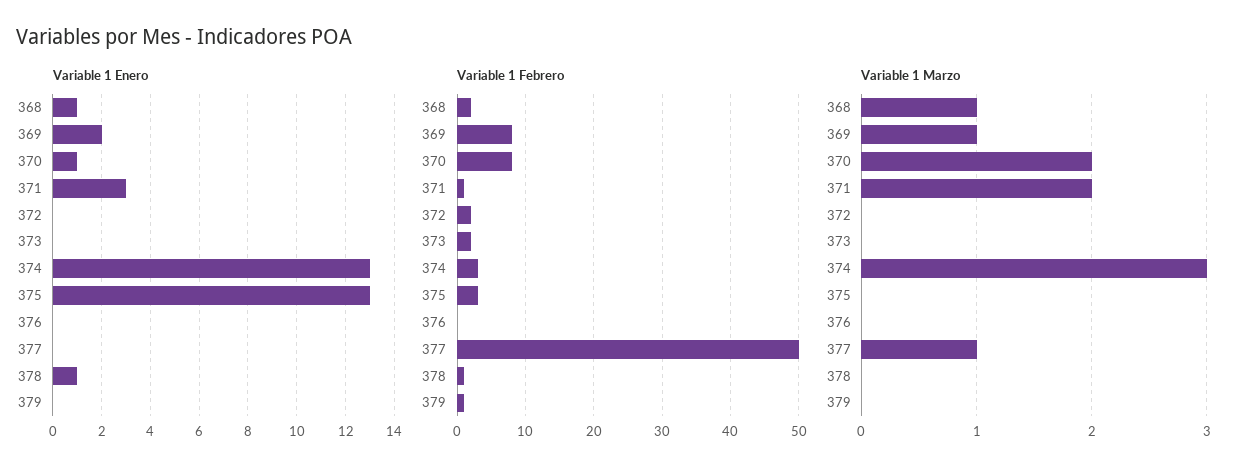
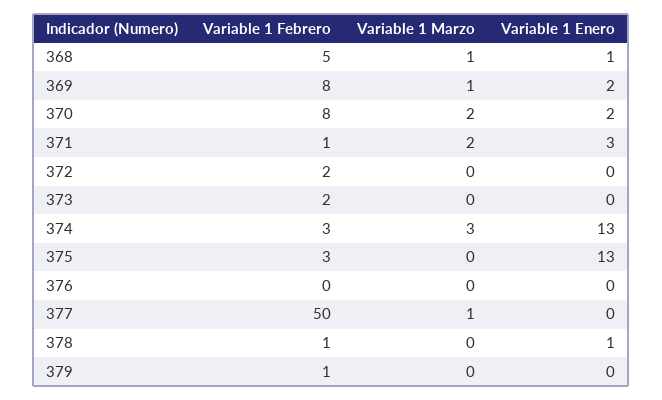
Variable 1 Enero, 370: 1 -> 2
Variable 1 Febrero, 368: 2 -> 5

